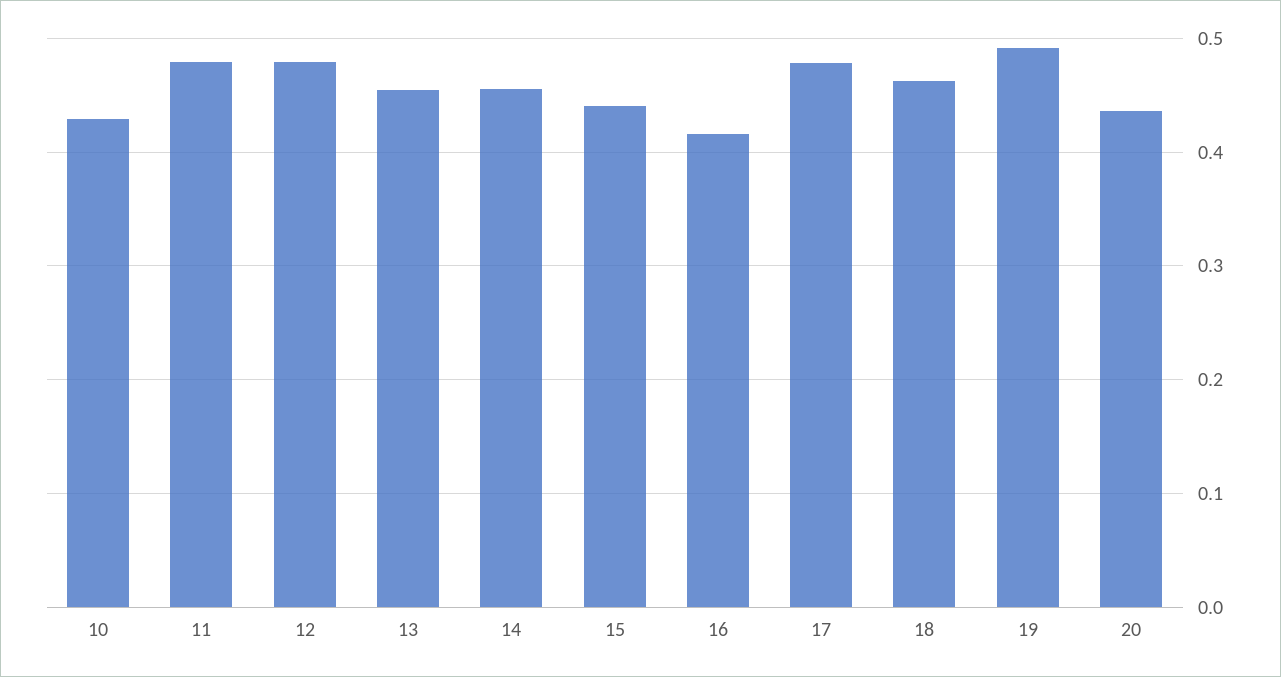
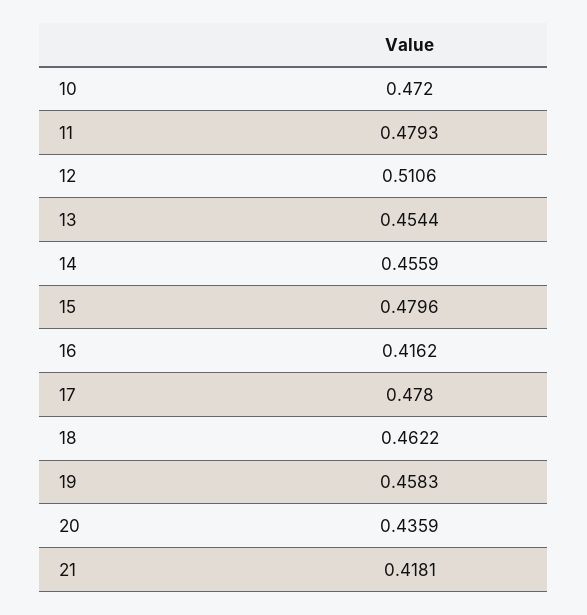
10: 0.43 -> 0.472
12: 0.48 -> 0.5106
15: 0.44 -> 0.4796
19: 0.49 -> 0.4583
21: none -> 0.4181

